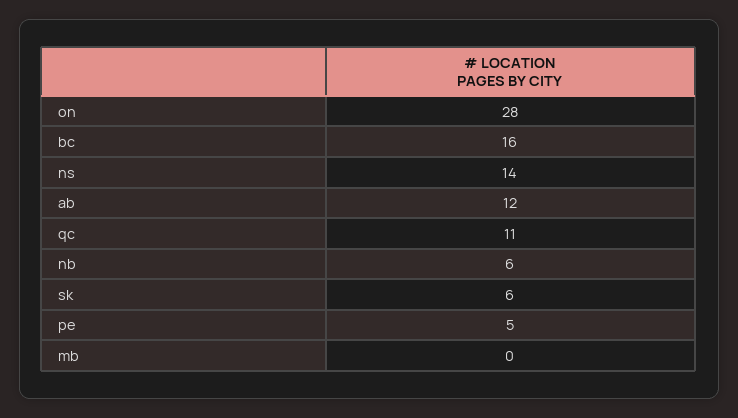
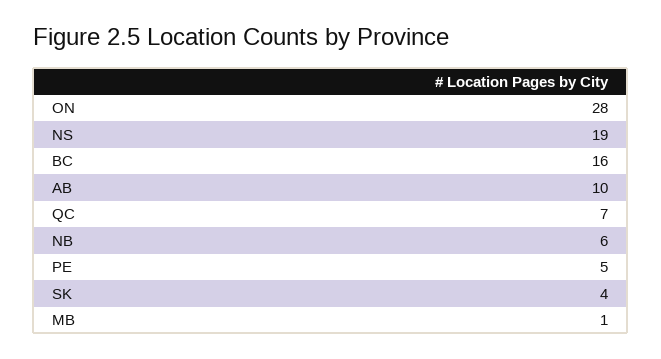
ns: 14 -> 19
ab: 12 -> 10
qc: 11 -> 7
sk: 6 -> 4
mb: 0 -> 1

